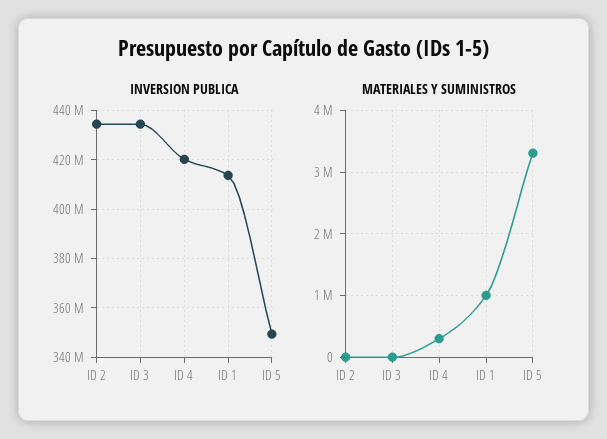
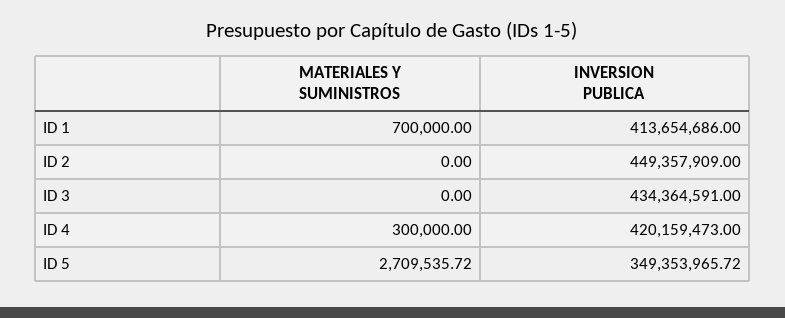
INVERSION PUBLICA, ID 2: 435000000 -> 449357909
MATERIALES Y SUMINISTROS, ID 1: 1000000 -> 700000
MATERIALES Y SUMINISTROS, ID 5: 3300000 -> 2709535.72

